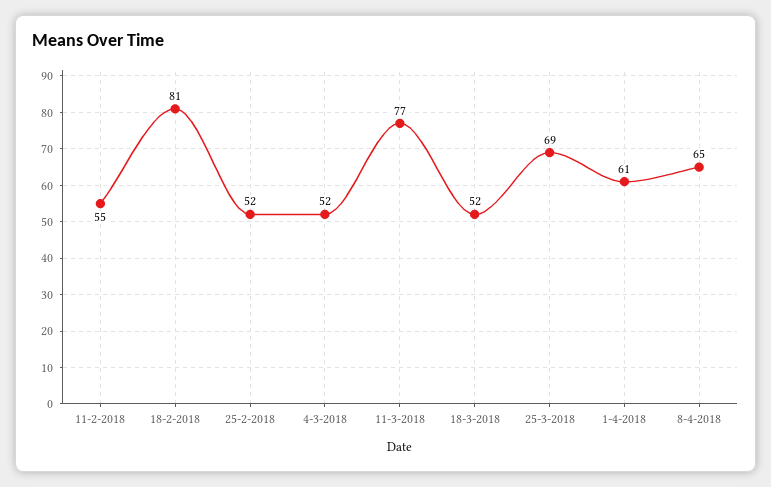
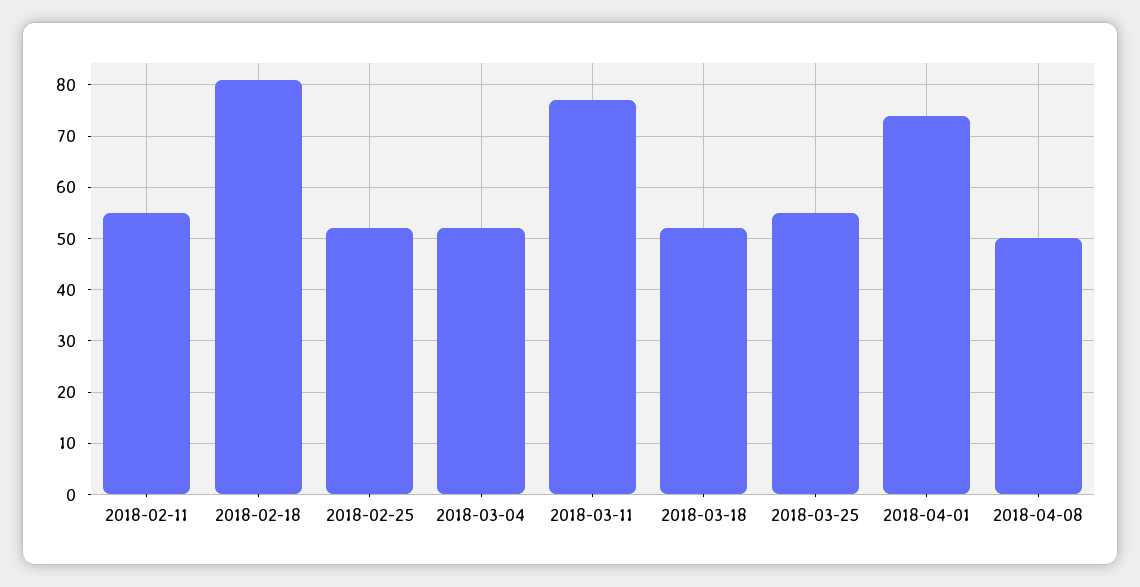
25-3-2018: 69 -> 55
1-4-2018: 61 -> 75
8-4-2018: 65 -> 50

